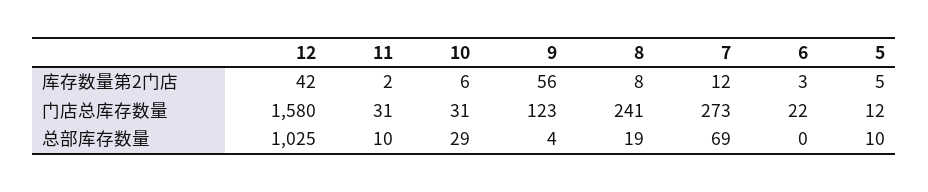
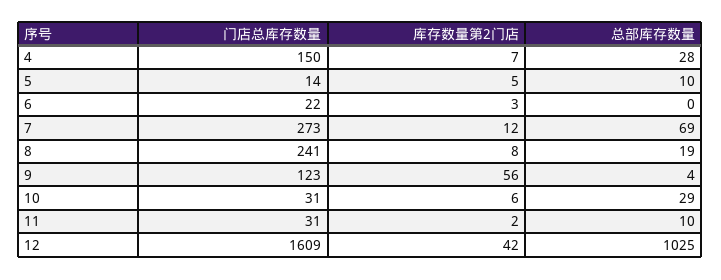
12, 门店总库存数量: 1580 -> 1609
5, 门店总库存数量: 12 -> 14
4, 门店总库存数量: none -> 150
4, 库存数量第2门店: none -> 7
4, 总部库存数量: none -> 28

